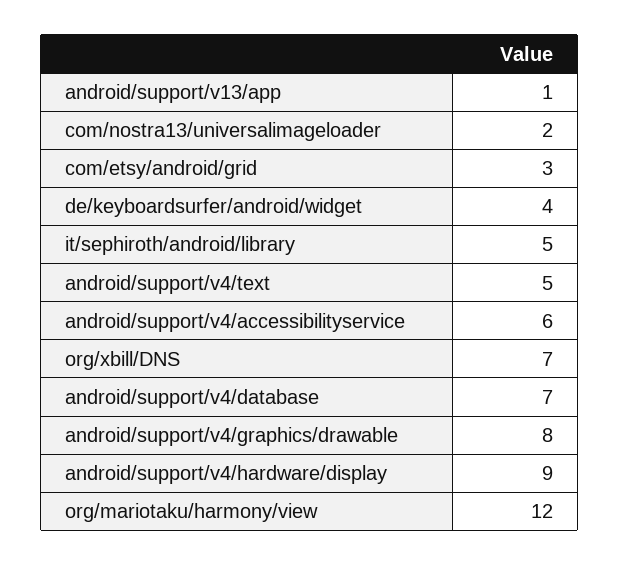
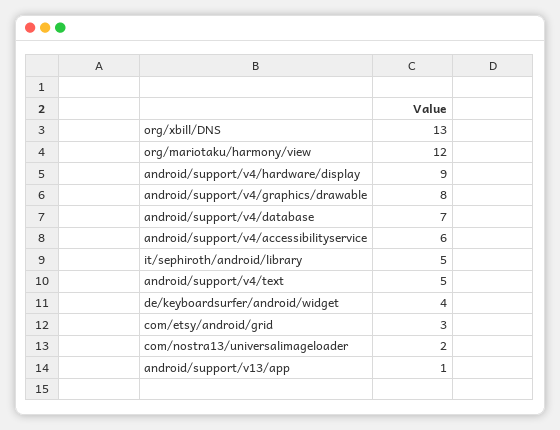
org/xbill/DNS: 7 -> 13

